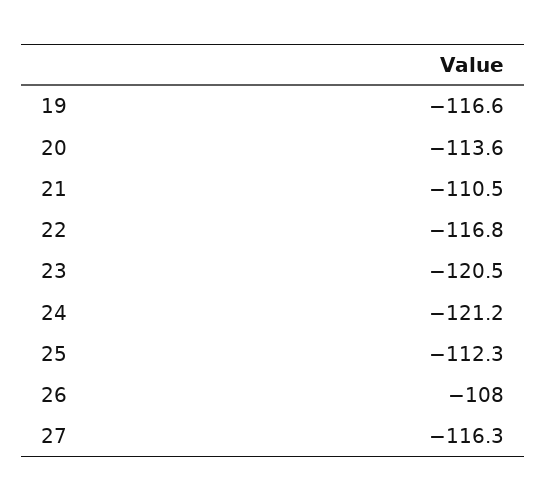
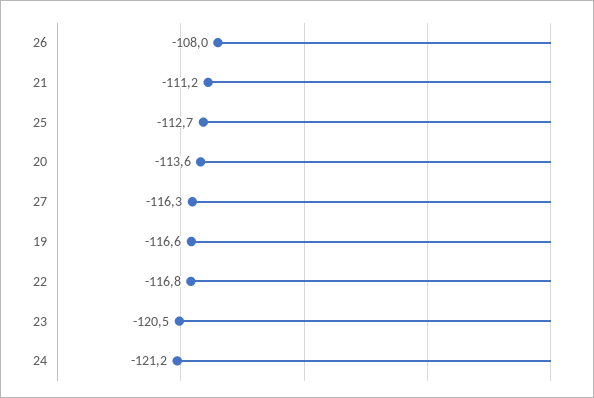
21: -110.5 -> -111.2
25: -112.3 -> -112.7

